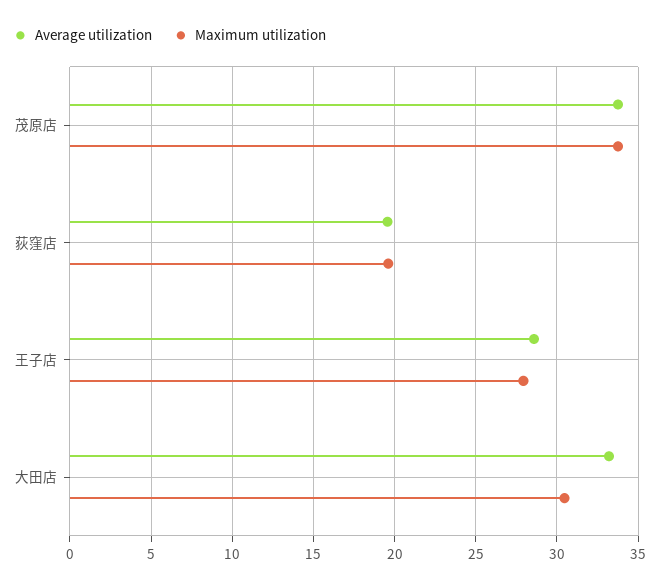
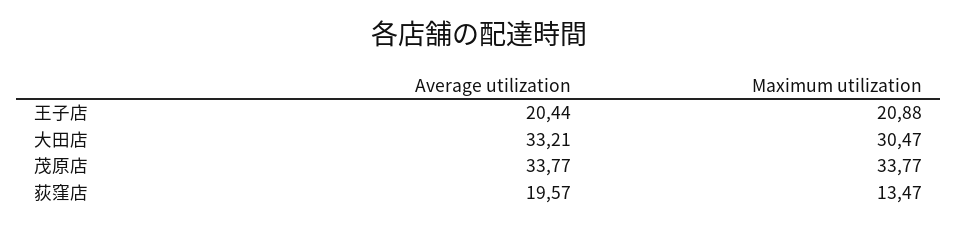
Maximum utilization, 荻窪店: 19.5 -> 13.47
Average utilization, 王子店: 28.5 -> 20.44
Maximum utilization, 王子店: 28 -> 20.88

